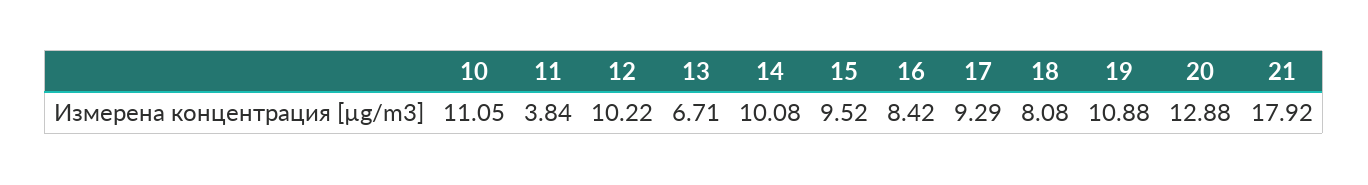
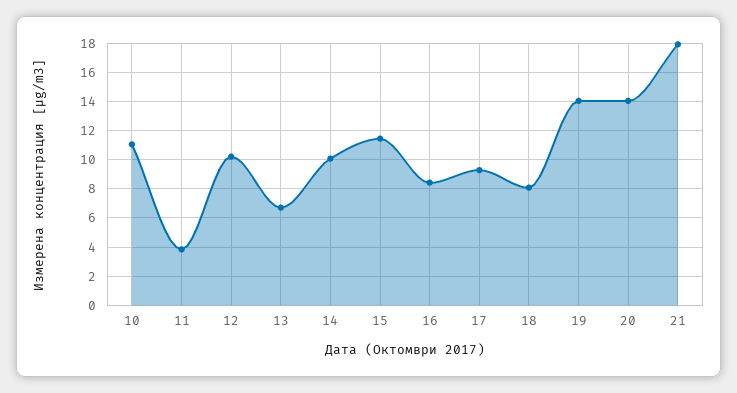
15: 9.52 -> 11.5
19: 10.88 -> 14
20: 12.88 -> 14

